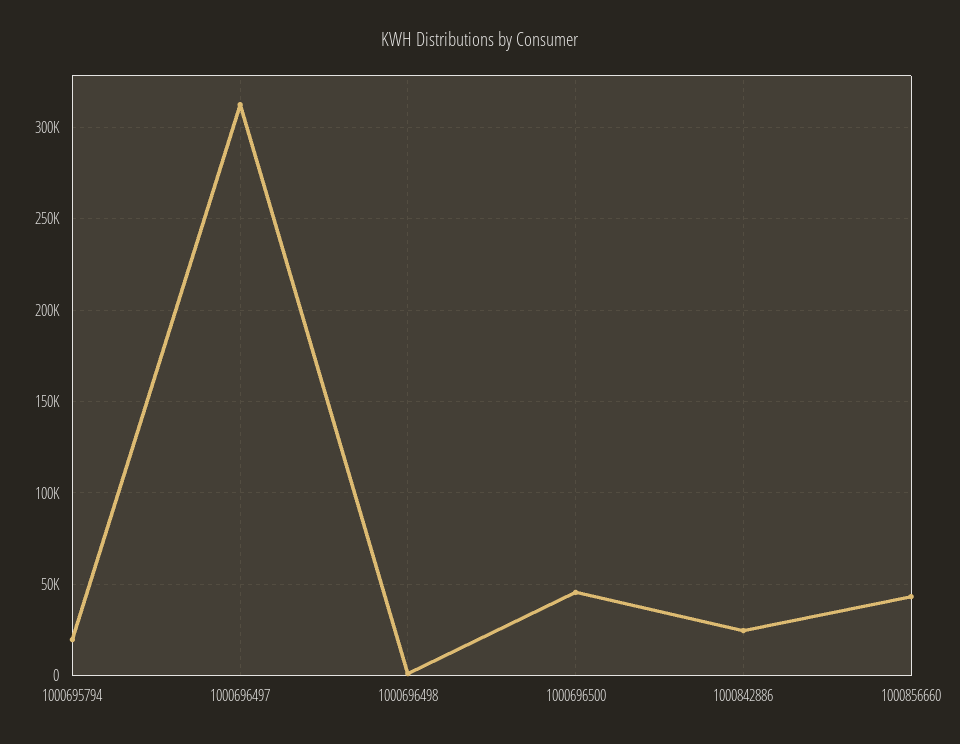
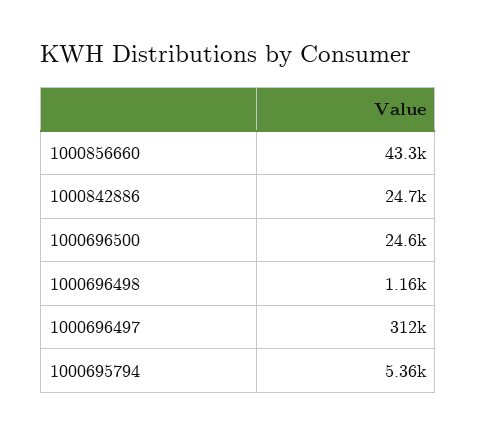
1000695794: 20000 -> 5360
1000696500: 45000 -> 24600

